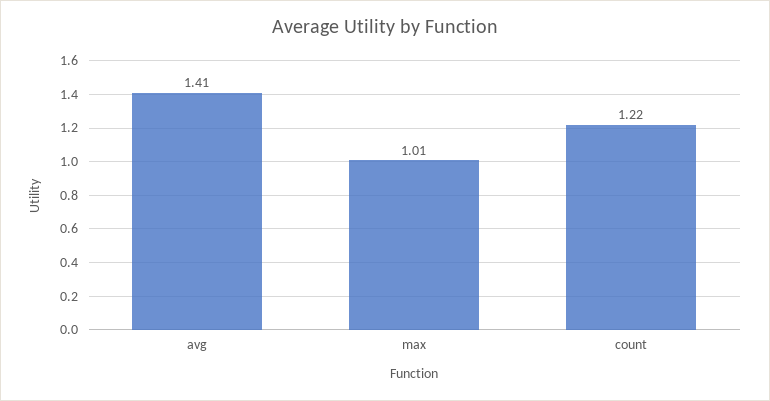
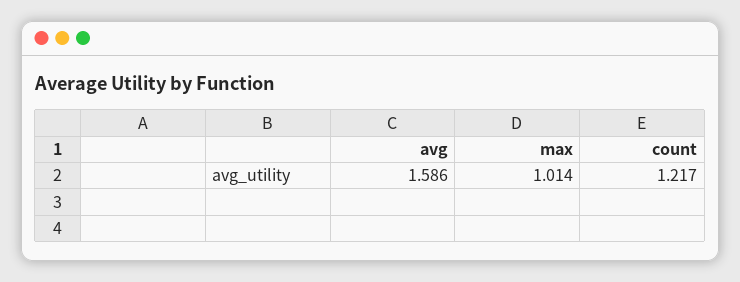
avg: 1.41 -> 1.586

